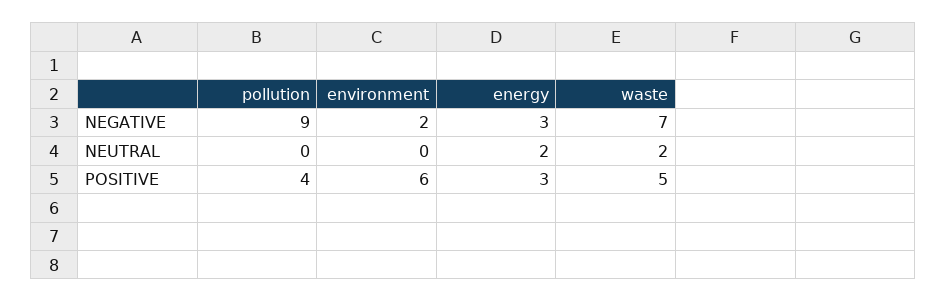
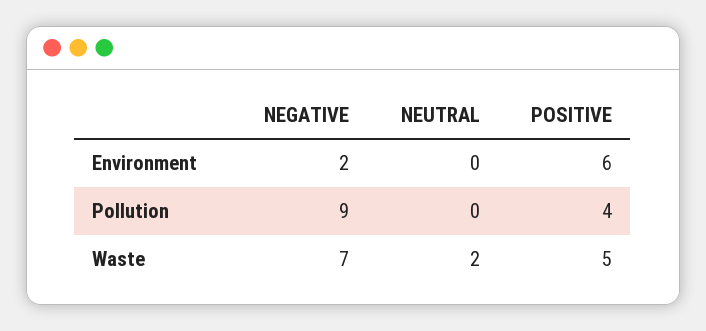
energy, NEGATIVE: 3 -> none
energy, NEUTRAL: 2 -> none
energy, POSITIVE: 3 -> none

